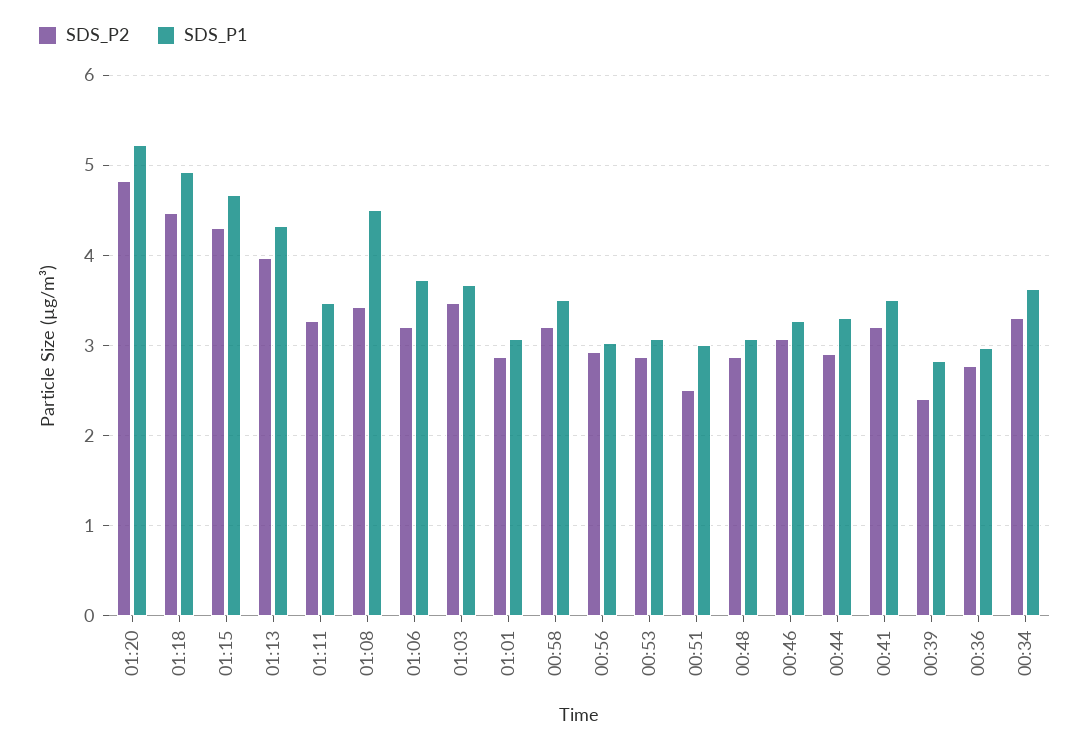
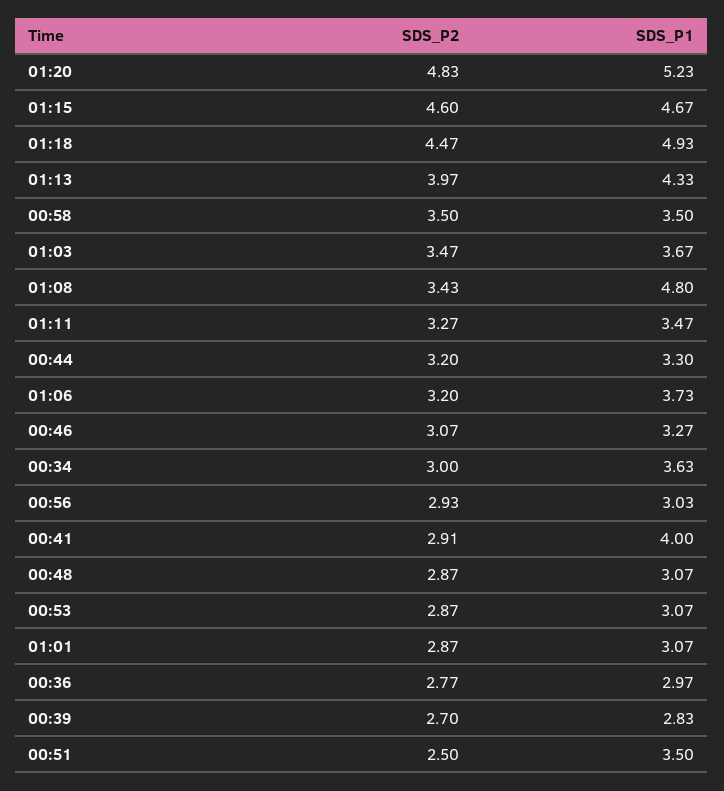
SDS_P2, 01:15: 4.3 -> 4.6
SDS_P1, 01:08: 4.5 -> 4.8
SDS_P2, 00:58: 3.2 -> 3.5
SDS_P1, 00:51: 3 -> 3.5
SDS_P2, 00:44: 2.9 -> 3.2
SDS_P2, 00:41: 3.2 -> 2.91
SDS_P1, 00:41: 3.5 -> 4
SDS_P2, 00:39: 2.4 -> 2.7
SDS_P2, 00:34: 3.3 -> 3

